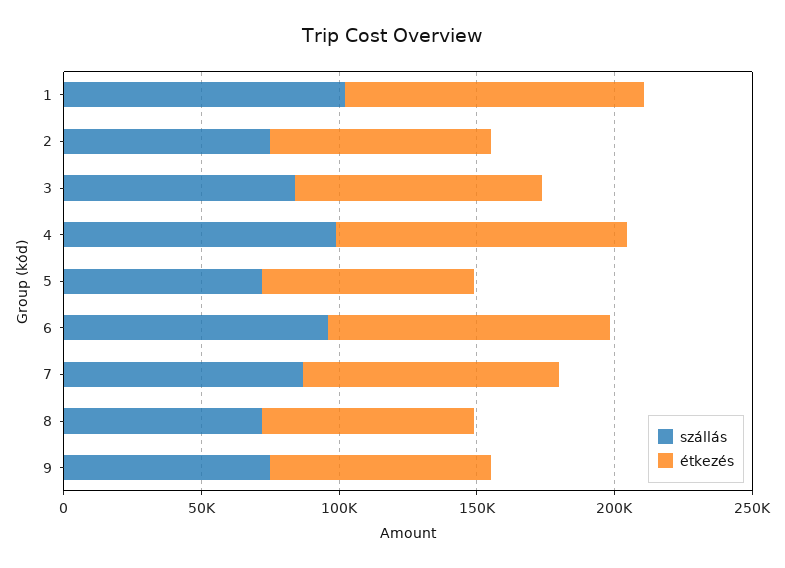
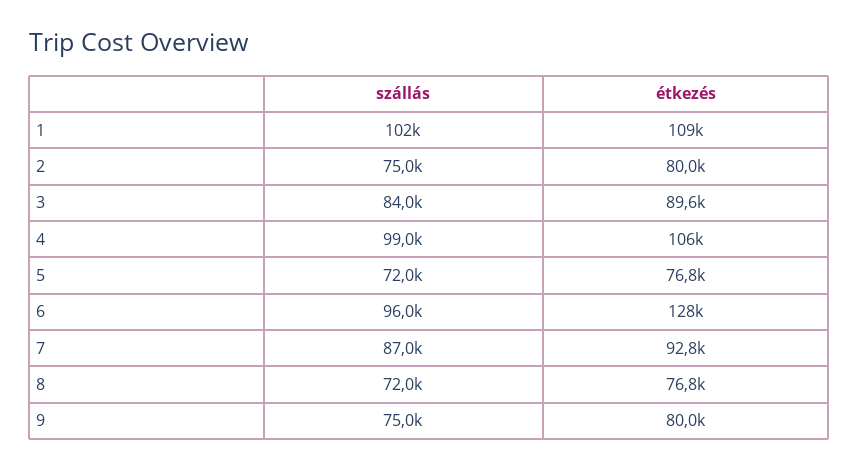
étkezés, 6: 100000 -> 128000

